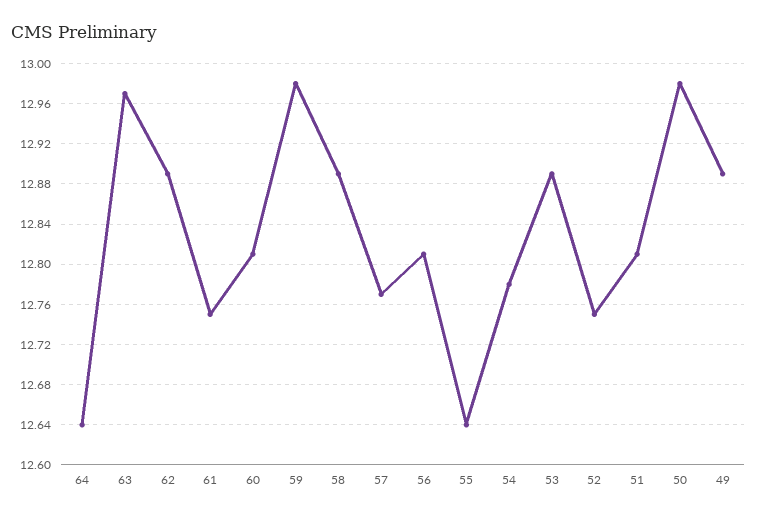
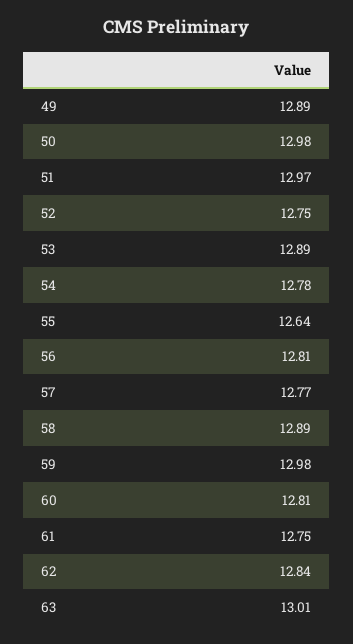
64: 12.64 -> none
63: 12.97 -> 13.01
62: 12.89 -> 12.84
51: 12.81 -> 12.97

